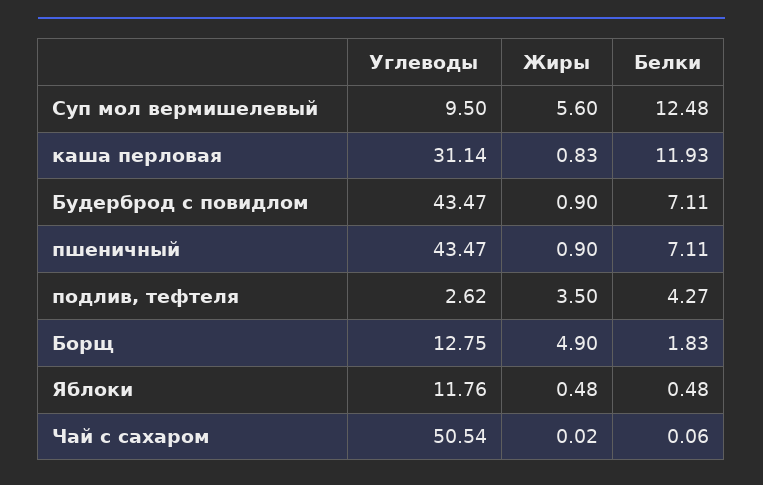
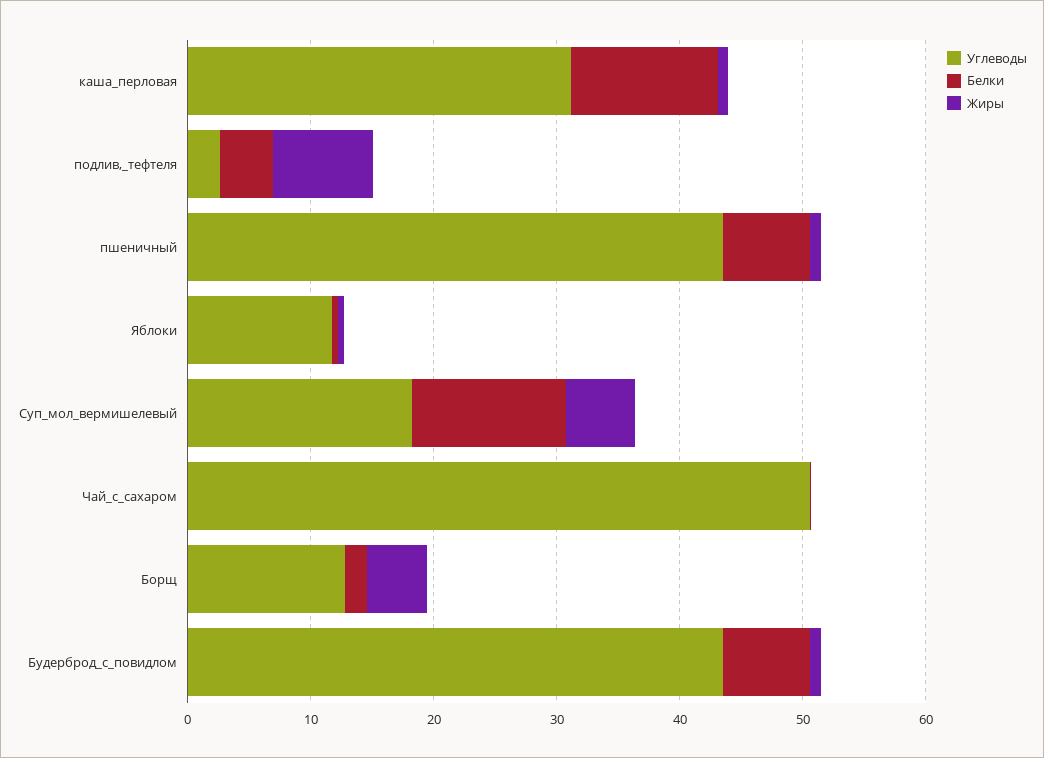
Углеводы, Суп мол вермишелевый: 9.5 -> 18
Жиры, подлив, тефтеля: 3.5 -> 8

